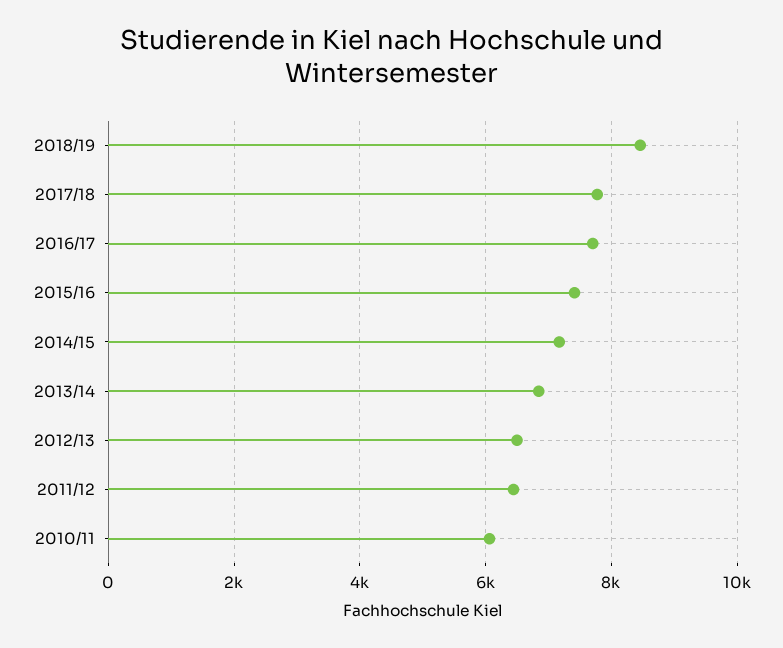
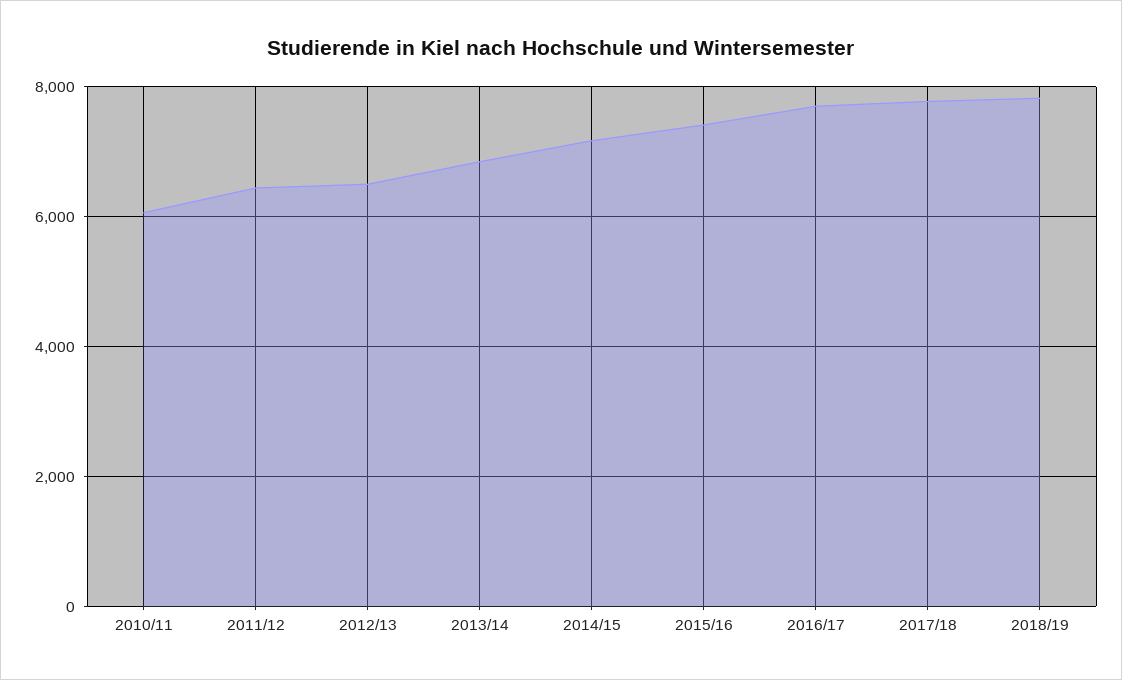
2018/19: 8400 -> 7800

